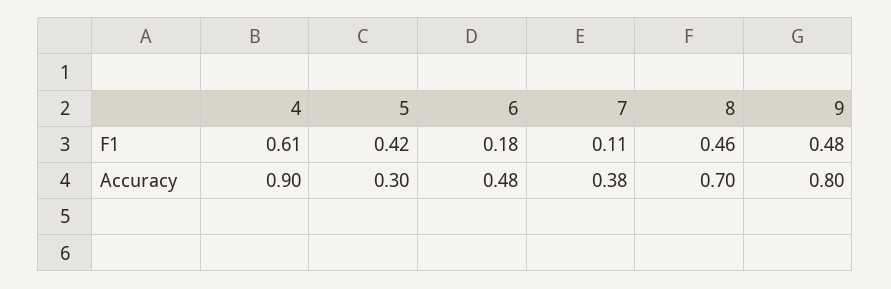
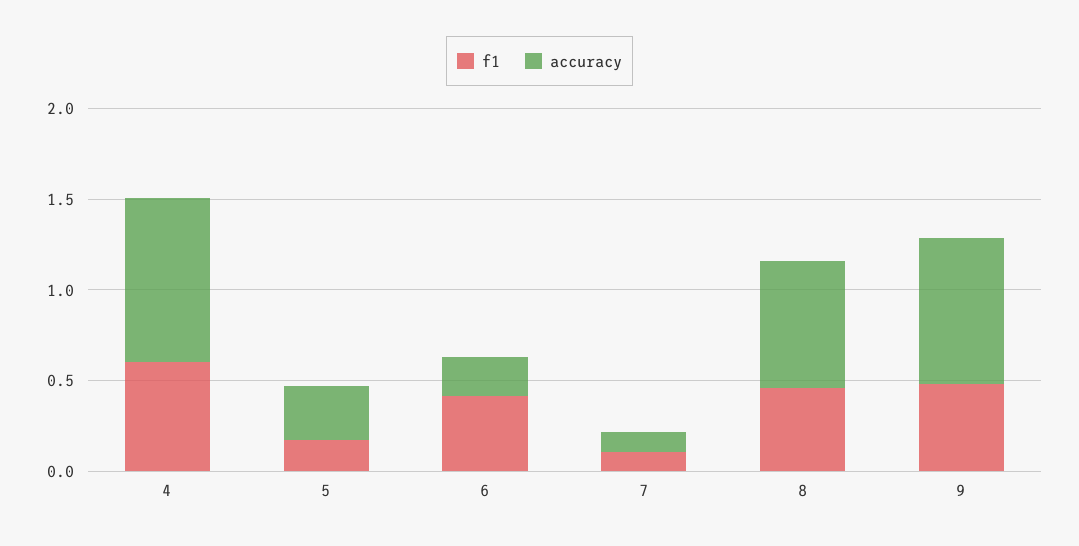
F1, 5: 0.42 -> 0.2
F1, 6: 0.18 -> 0.4
Accuracy, 6: 0.48 -> 0.2
Accuracy, 7: 0.38 -> 0.1

